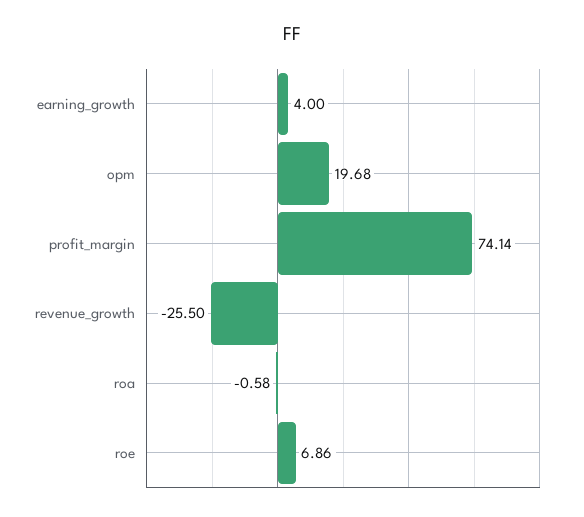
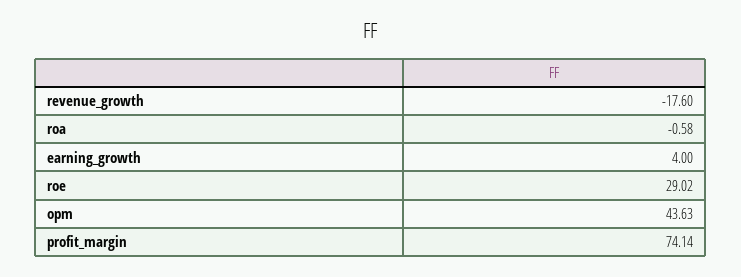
opm: 19.68 -> 43.63
revenue_growth: -25.5 -> -17.6
roe: 6.86 -> 29.02

